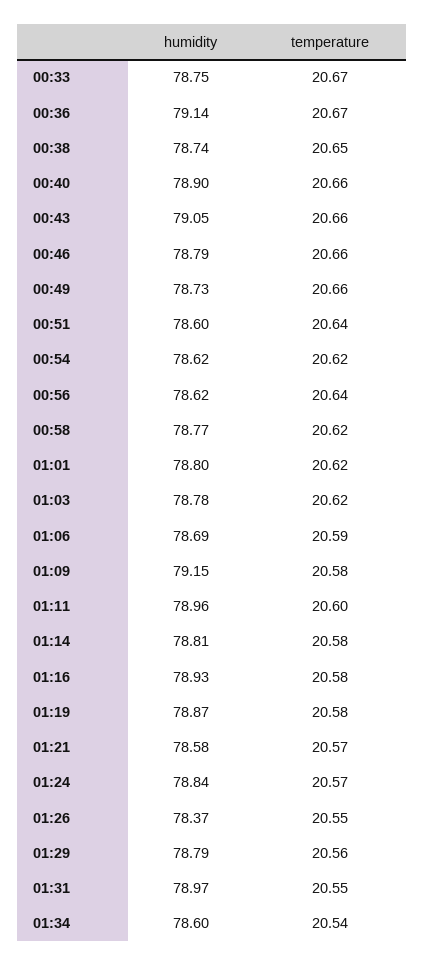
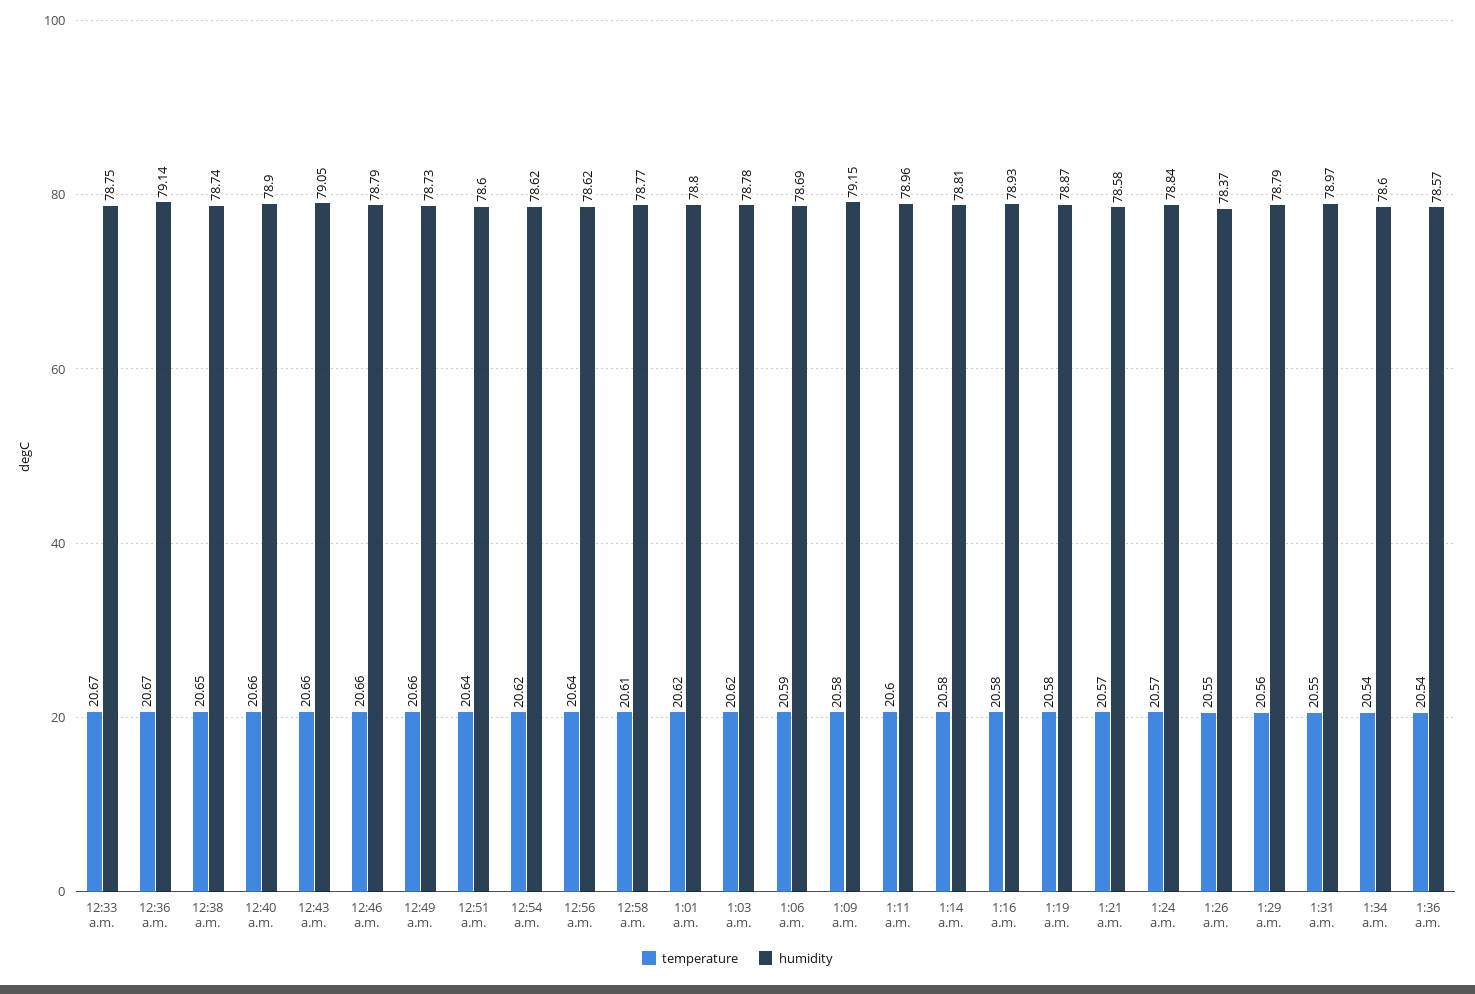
temperature, 00:58: 20.62 -> 20.61
temperature, 1:36 a.m.: none -> 20.54
humidity, 1:36 a.m.: none -> 78.57

